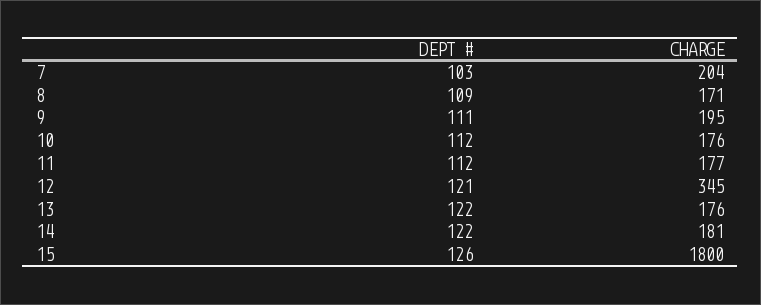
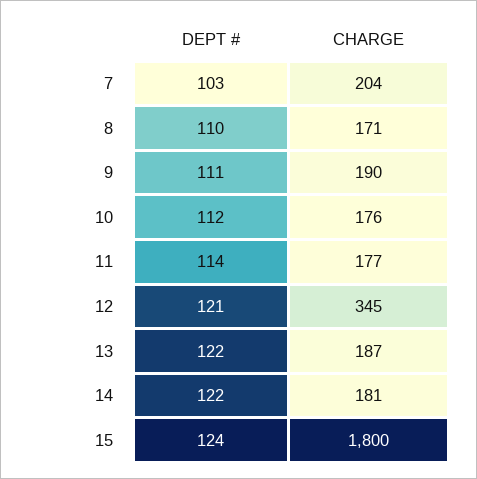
DEPT #, 8: 109 -> 110
CHARGE, 9: 195 -> 190
DEPT #, 11: 112 -> 114
CHARGE, 13: 176 -> 187
DEPT #, 15: 126 -> 124

